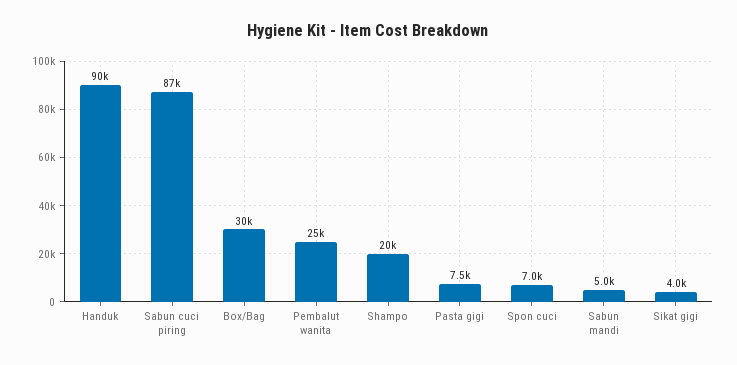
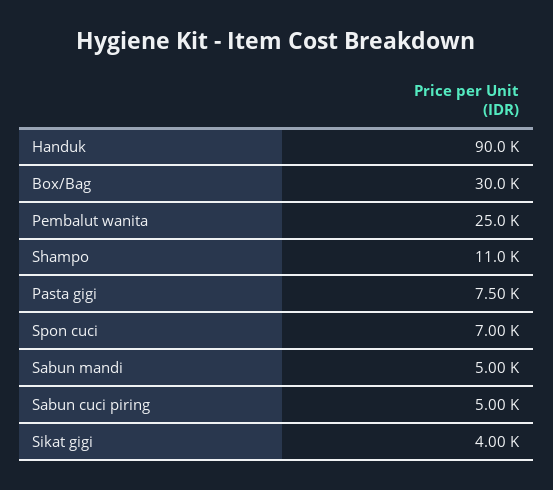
Sabun cuci piring: 87000 -> 5000
Shampo: 20000 -> 11000

